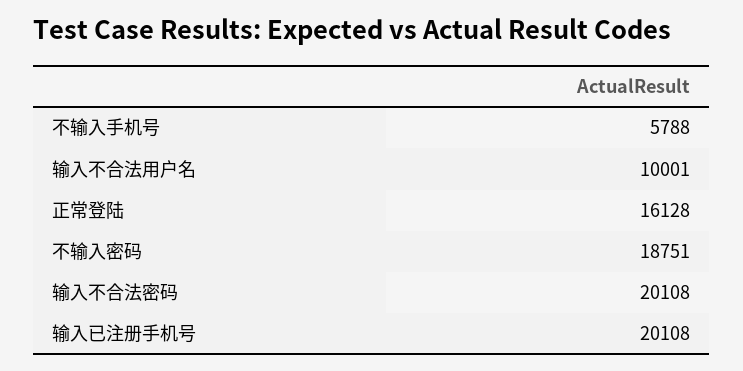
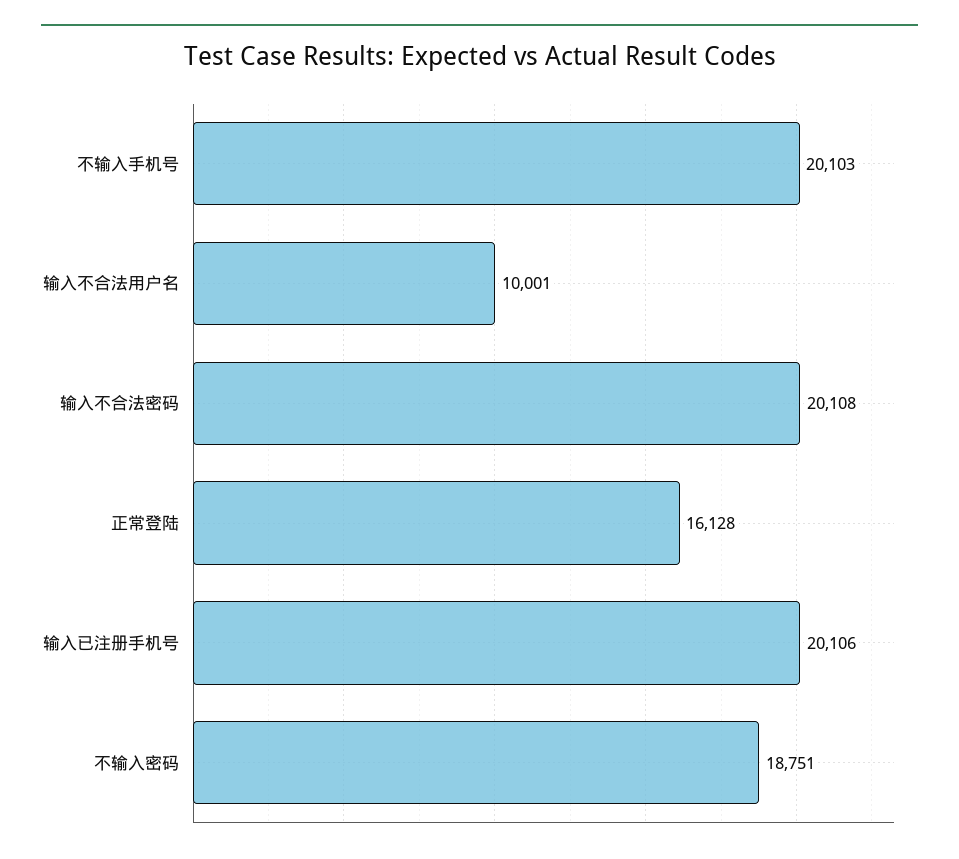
不输入手机号: 5788 -> 20103
输入已注册手机号: 20108 -> 20106

